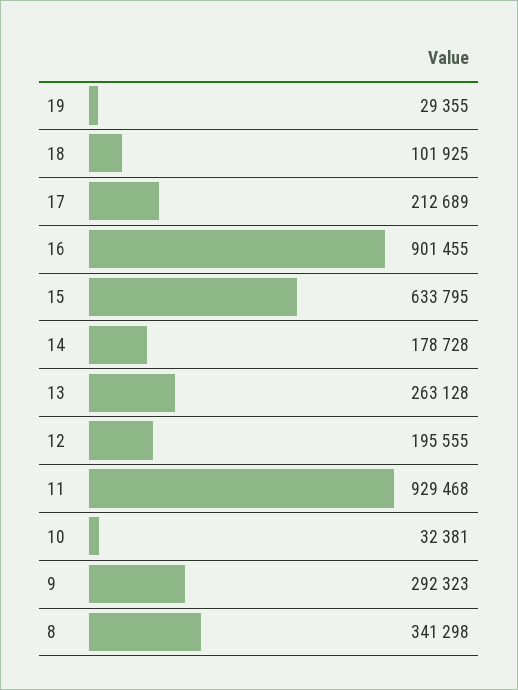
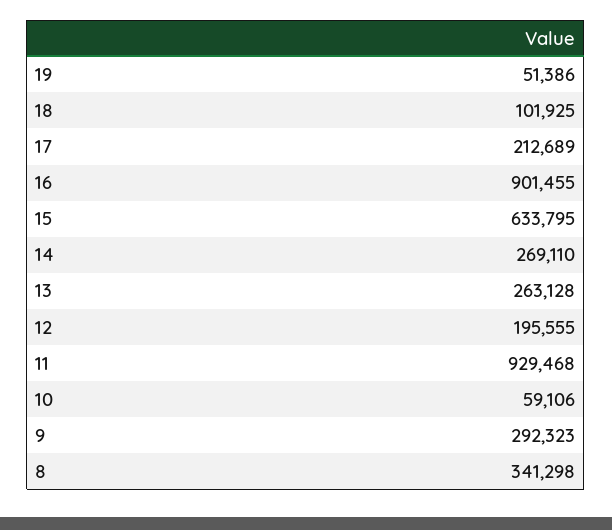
19: 29355 -> 51386
14: 178728 -> 269110
10: 32381 -> 59106

